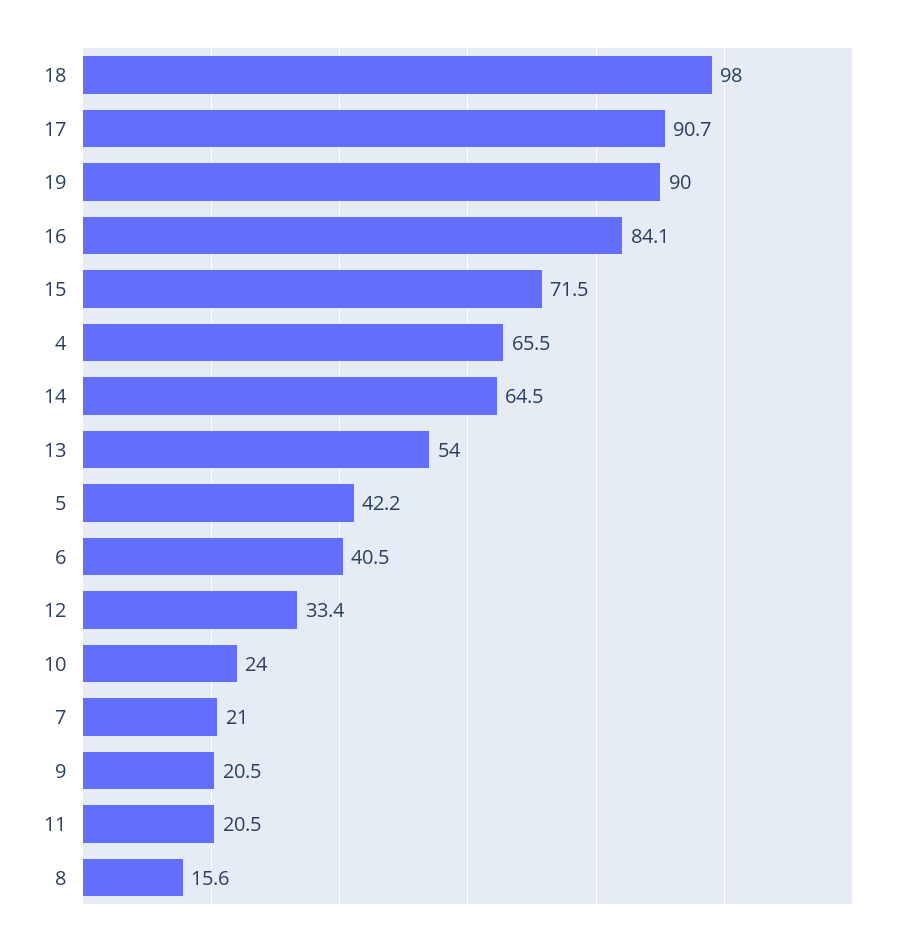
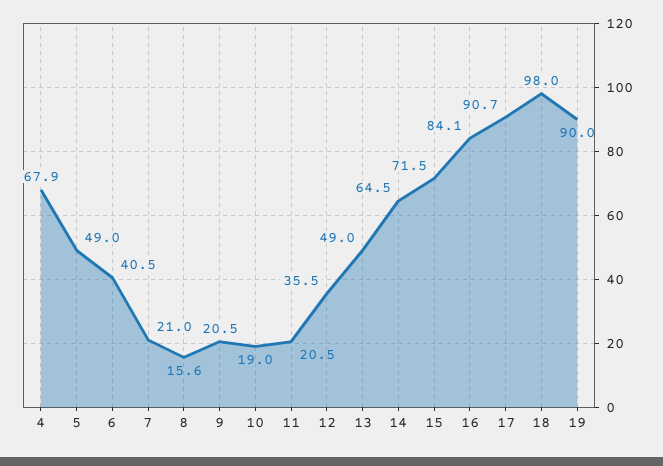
4: 65.5 -> 67.9
13: 54 -> 49
5: 42.2 -> 49
12: 33.4 -> 35.5
10: 24 -> 19

